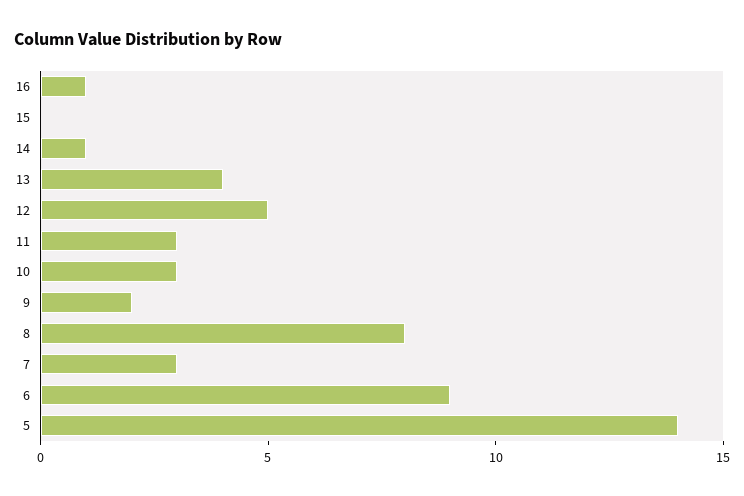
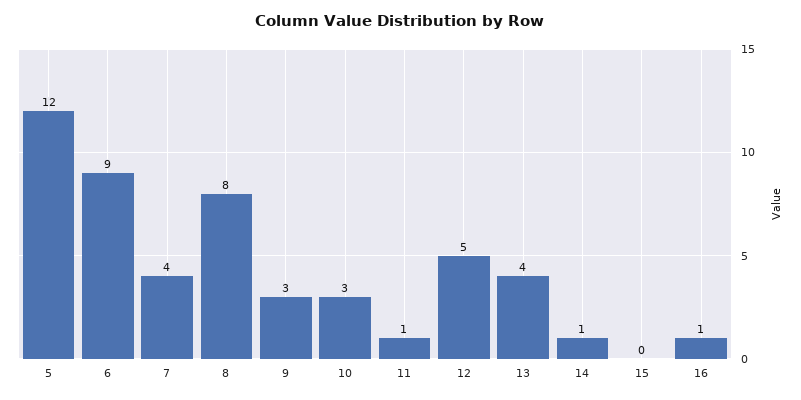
11: 3 -> 1
9: 2 -> 3
7: 3 -> 4
5: 14 -> 12

